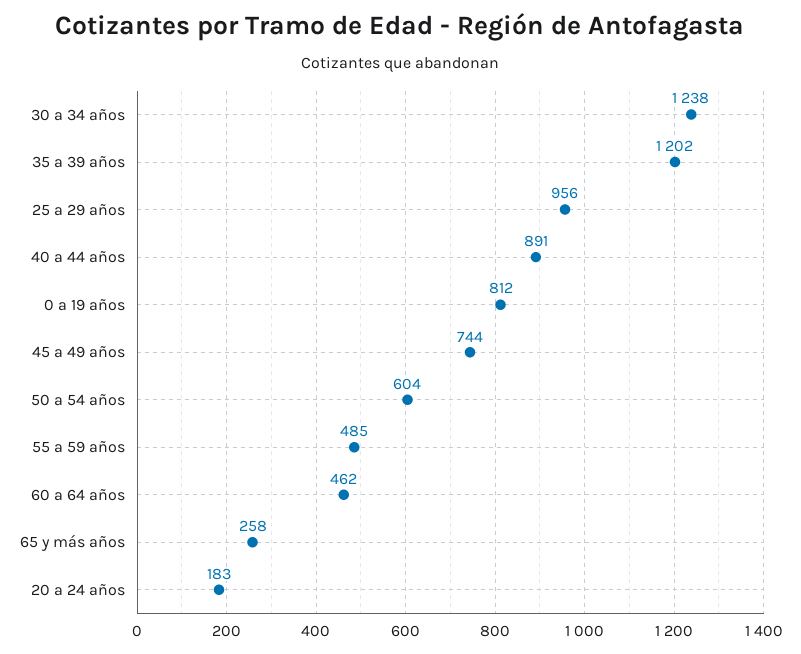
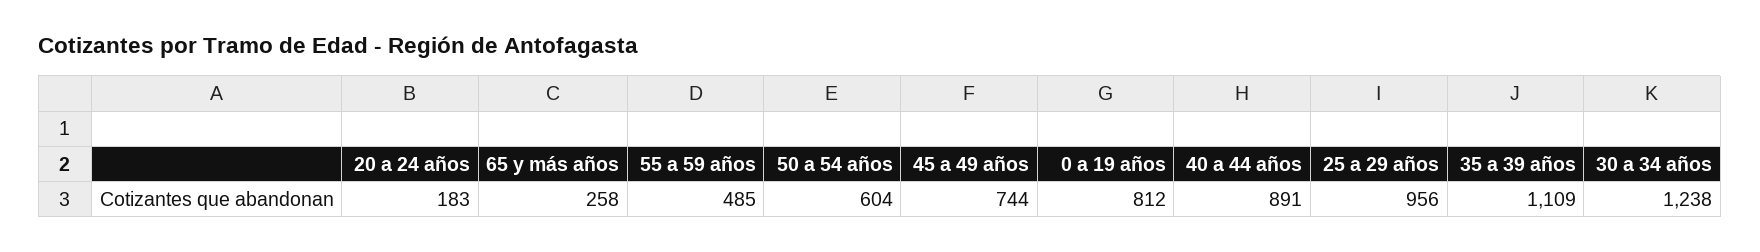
35 a 39 años: 1202 -> 1109
60 a 64 años: 462 -> none

